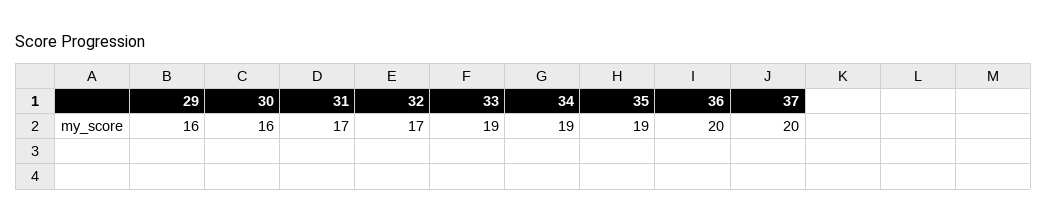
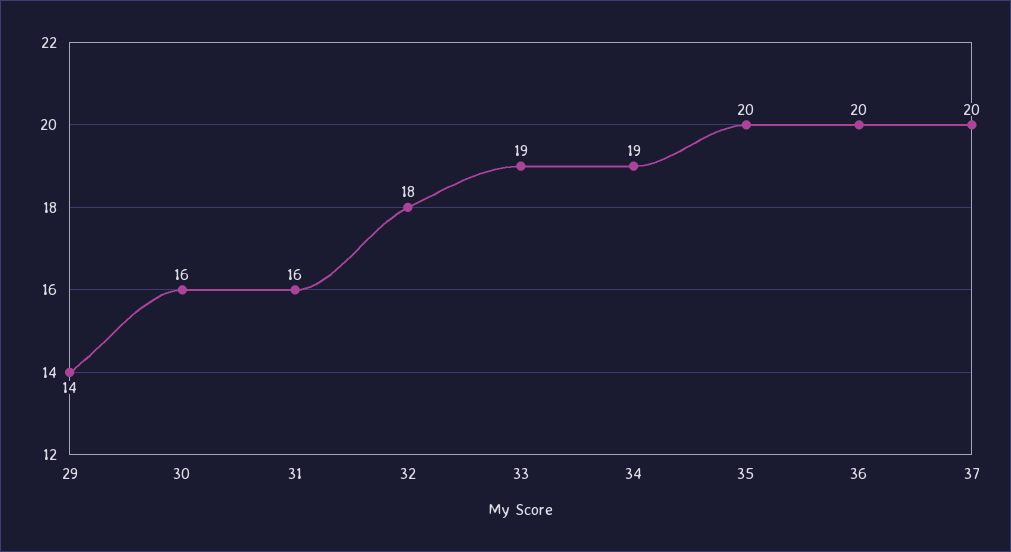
29: 16 -> 14
31: 17 -> 16
32: 17 -> 18
35: 19 -> 20

